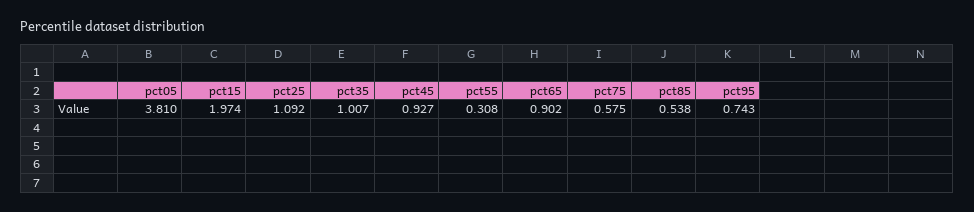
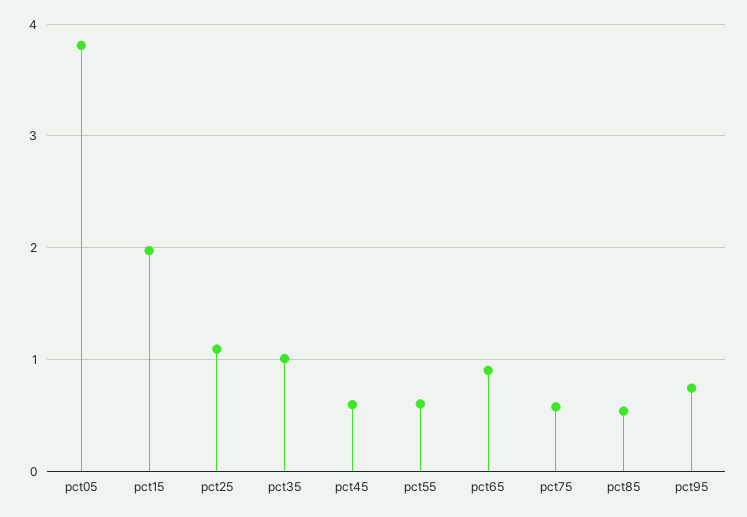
pct45: 0.927 -> 0.6
pct55: 0.308 -> 0.6

